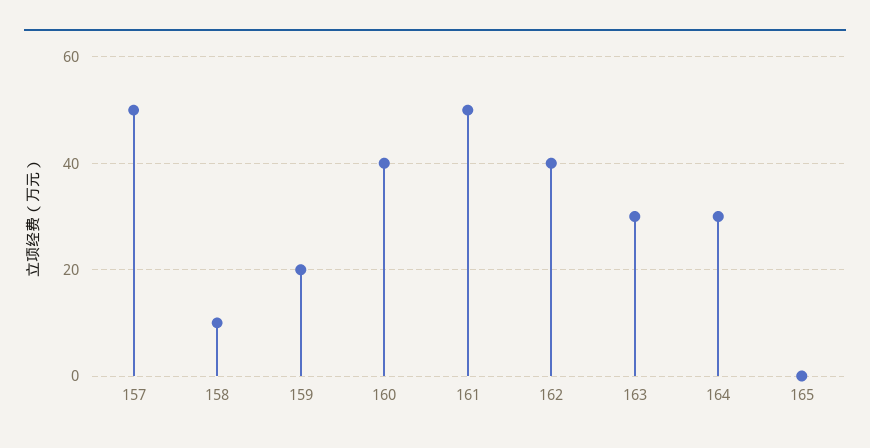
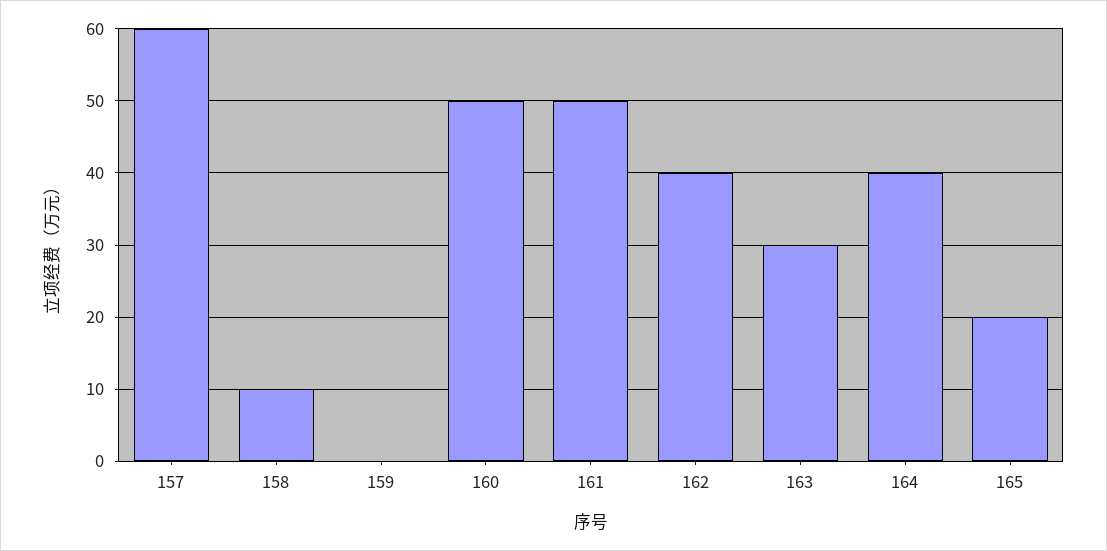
157: 50 -> 60
159: 20 -> 0
160: 40 -> 50
164: 30 -> 40
165: 0 -> 20

